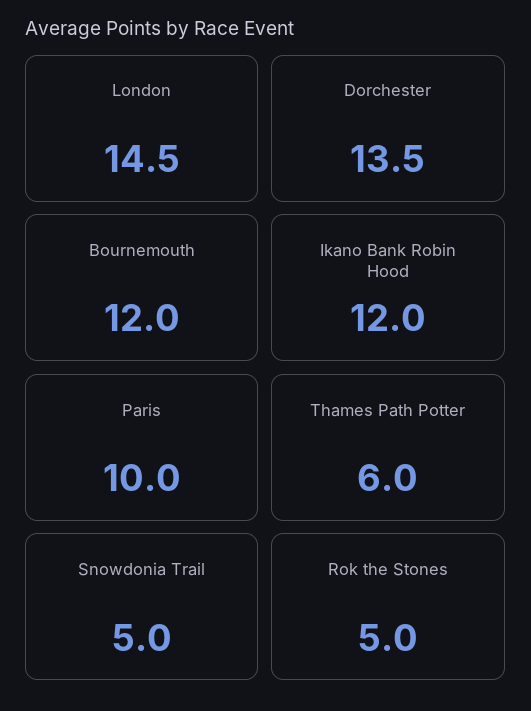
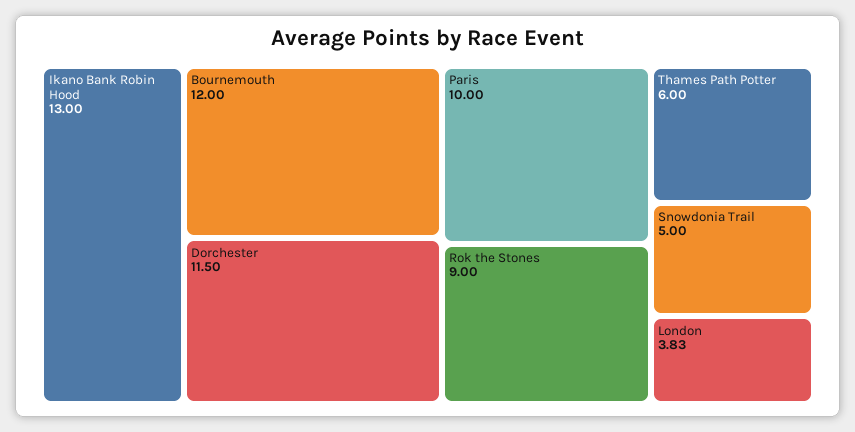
London: 14.5 -> 3.83
Dorchester: 13.5 -> 11.5
Ikano Bank Robin Hood: 12 -> 13
Rok the Stones: 5 -> 9

